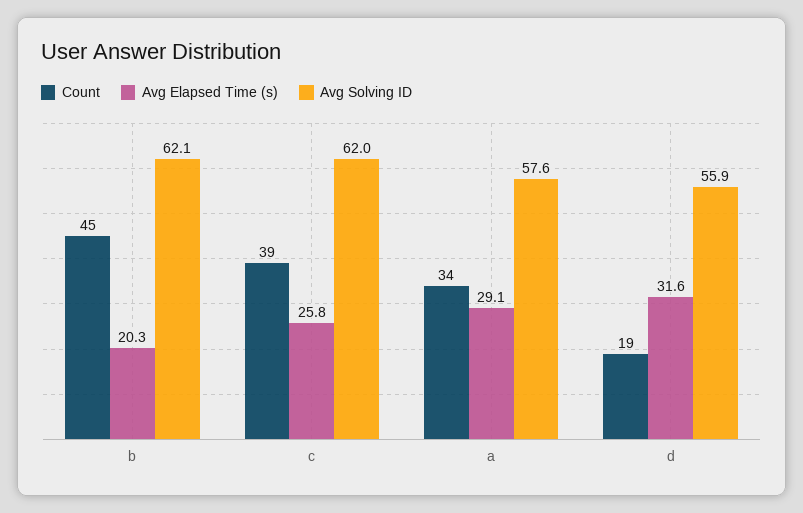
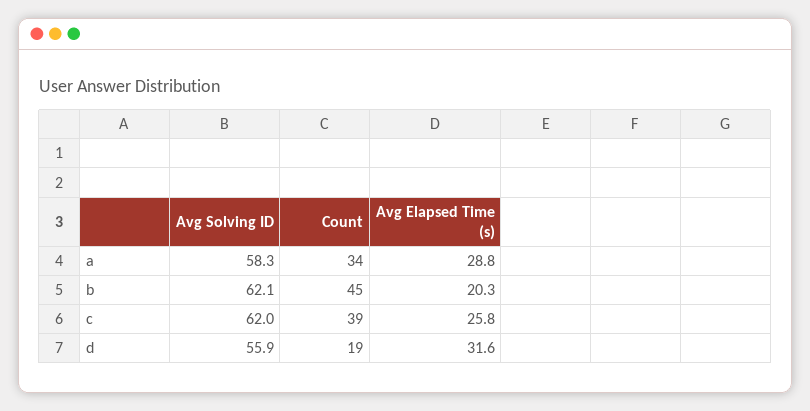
Avg Elapsed Time (s), a: 29.1 -> 28.8
Avg Solving ID, a: 57.6 -> 58.3

